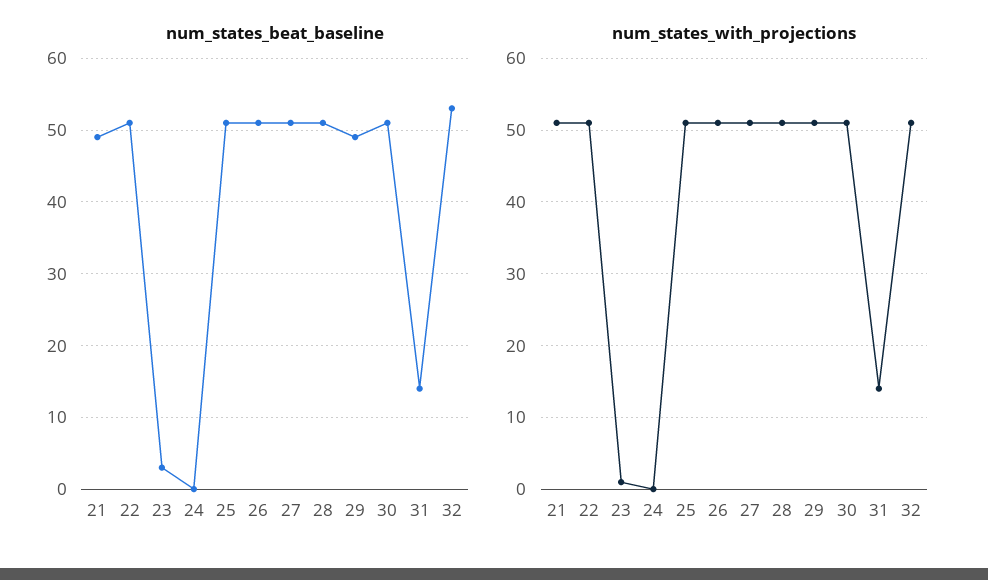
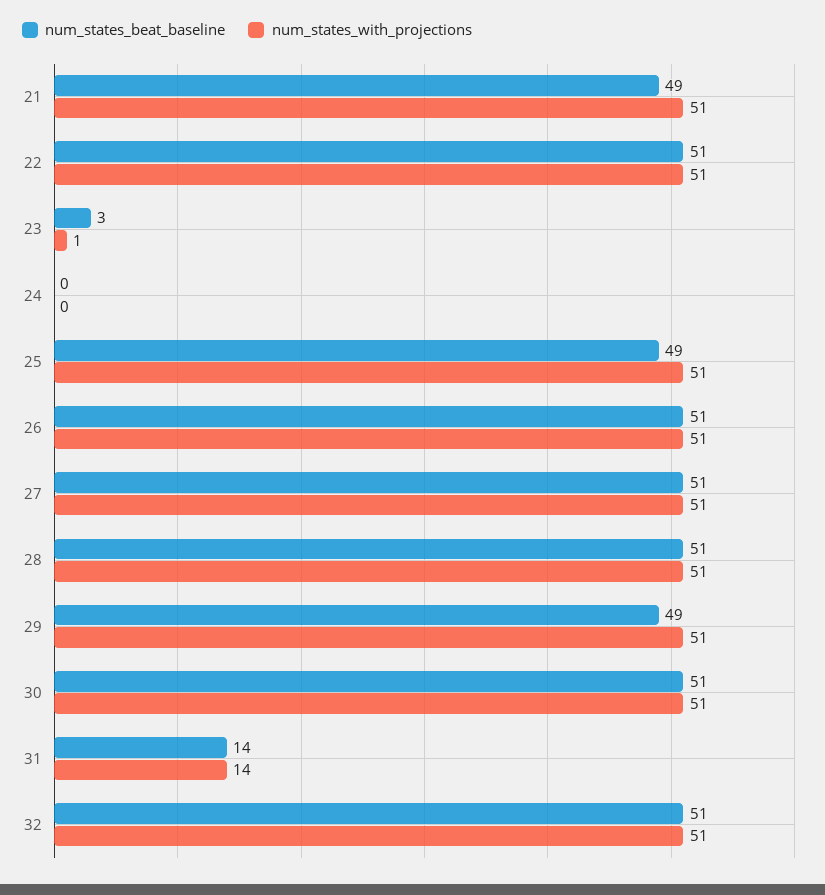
num_states_beat_baseline, 25: 51 -> 49
num_states_beat_baseline, 32: 53 -> 51

